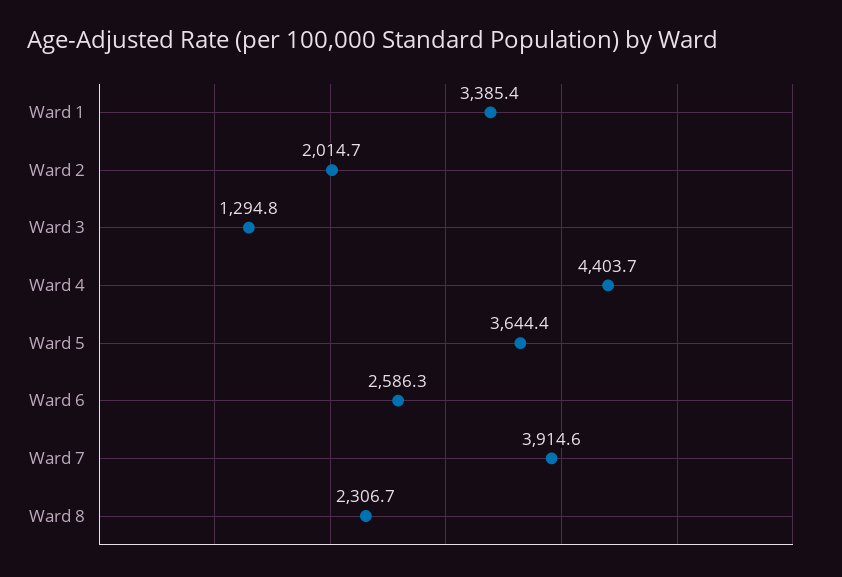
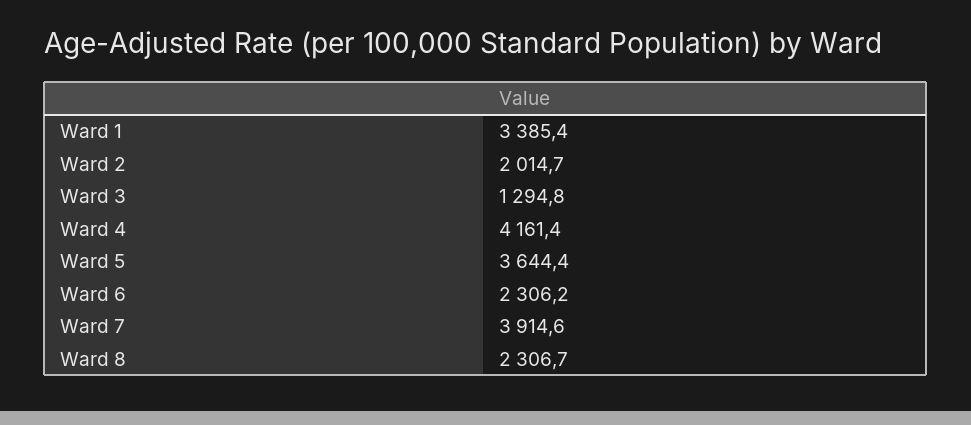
Ward 4: 4403.7 -> 4161.4
Ward 6: 2586.3 -> 2306.2

